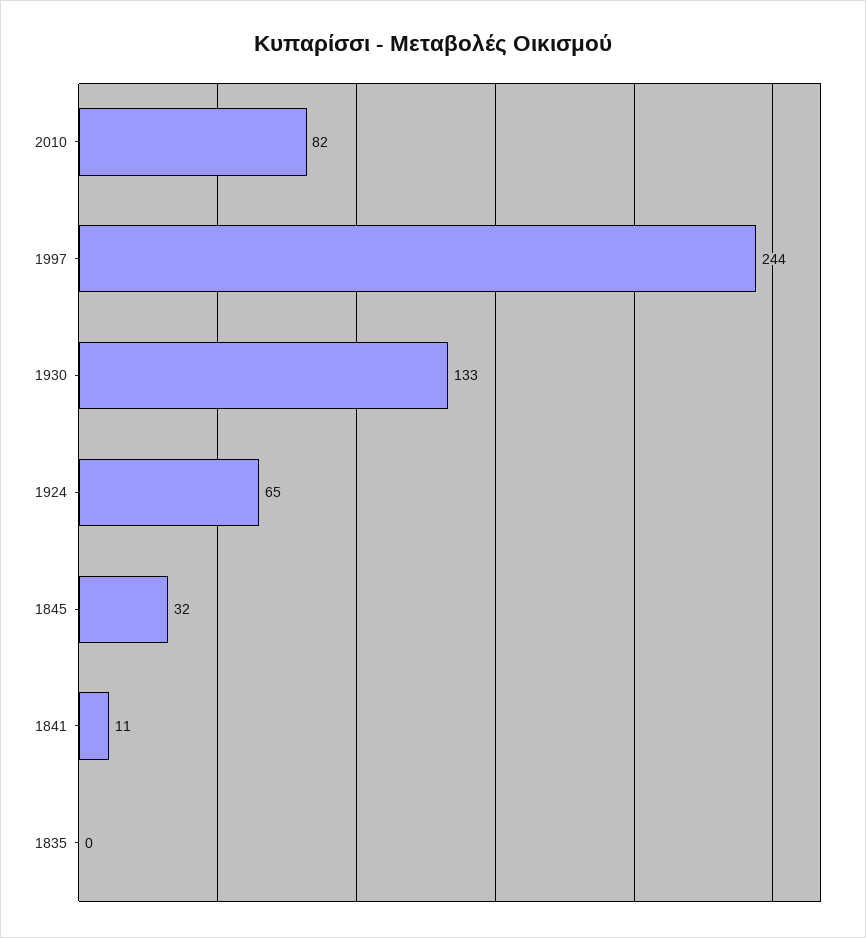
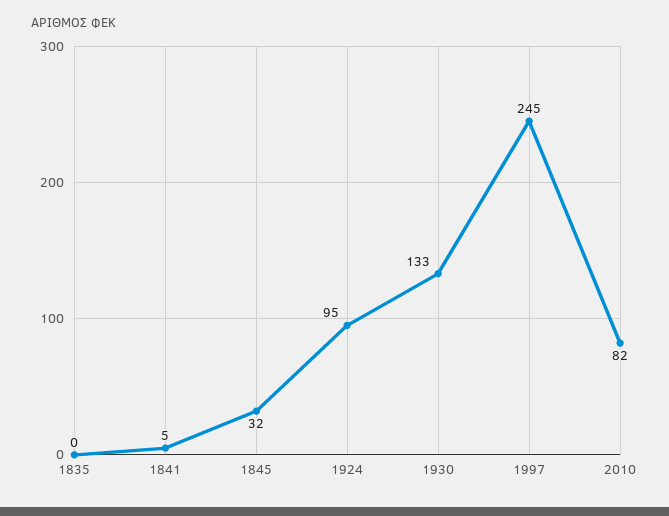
1997: 244 -> 245
1924: 65 -> 95
1841: 11 -> 5

